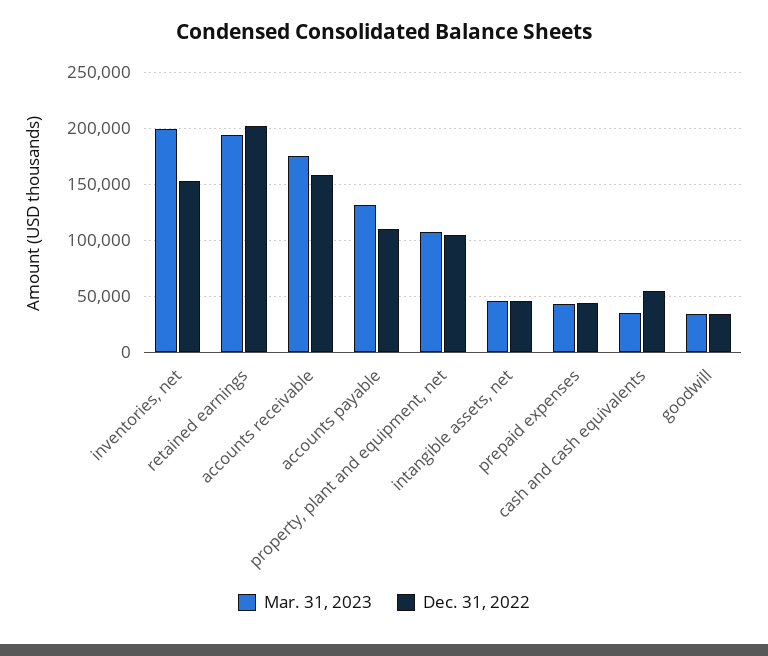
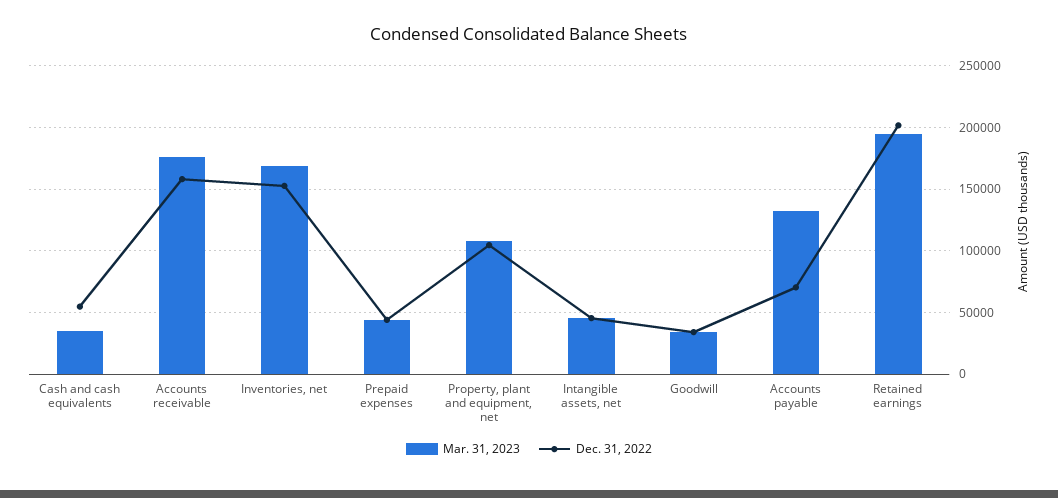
Mar. 31, 2023, inventories, net: 200000 -> 170000
Dec. 31, 2022, accounts payable: 110000 -> 70000

